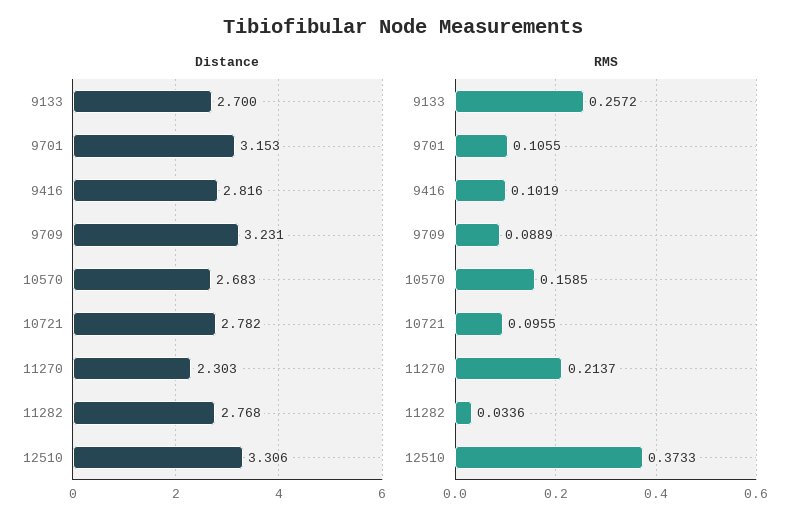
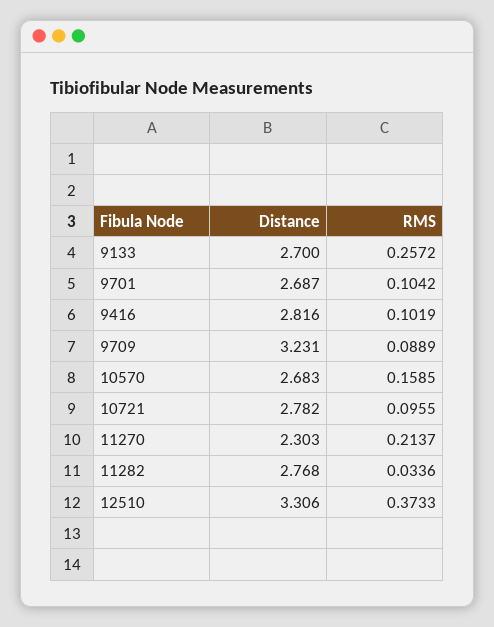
Distance, 9701: 3.153 -> 2.687
RMS, 9701: 0.1055 -> 0.1042

